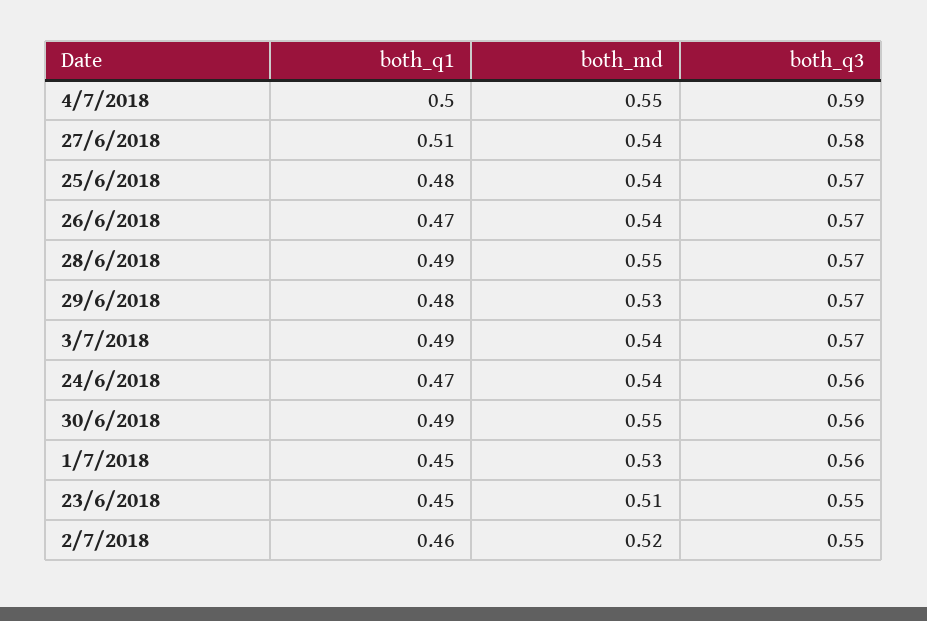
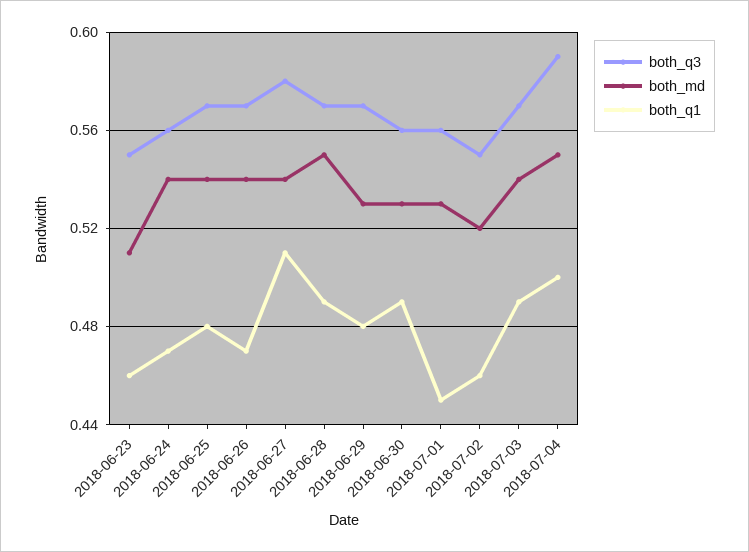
both_md, 30/6/2018: 0.55 -> 0.53
both_q1, 23/6/2018: 0.45 -> 0.46

